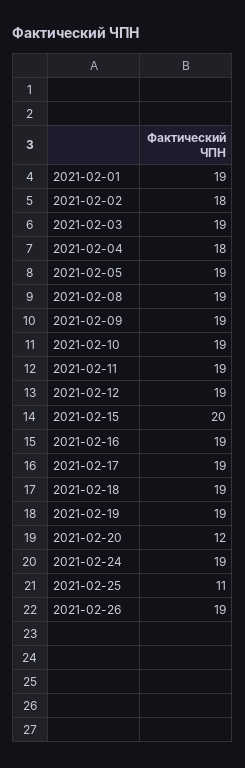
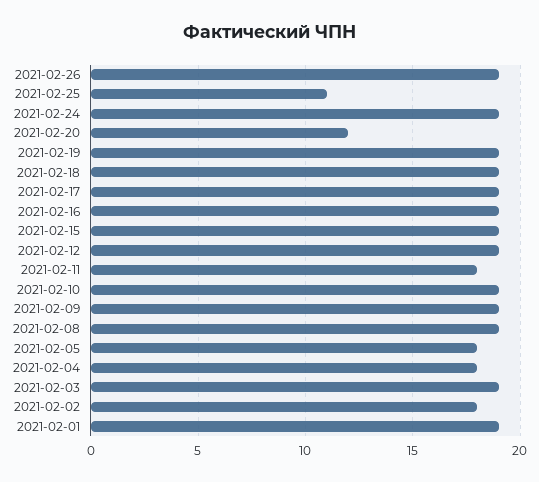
2021-02-05: 19 -> 18
2021-02-11: 19 -> 18
2021-02-15: 20 -> 19

